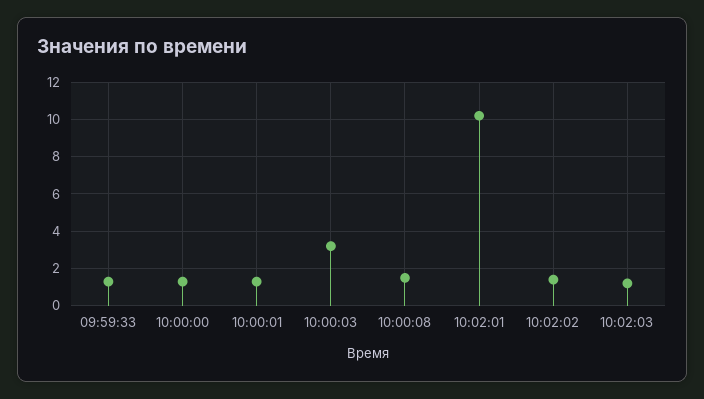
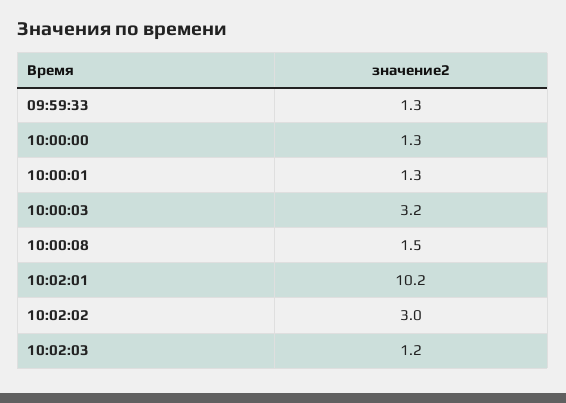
10:02:02: 1.5 -> 3

